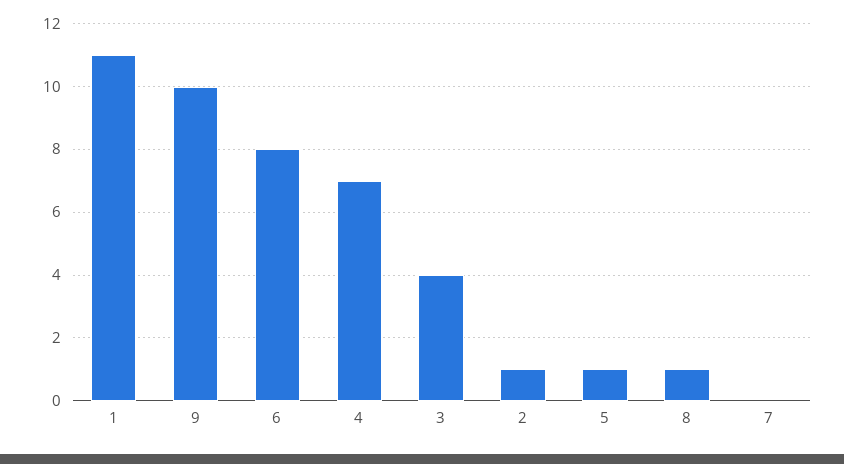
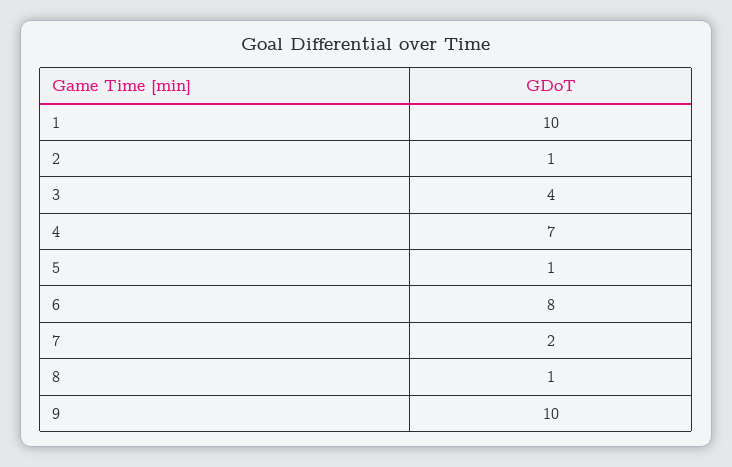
1: 11 -> 10
7: 0 -> 2

